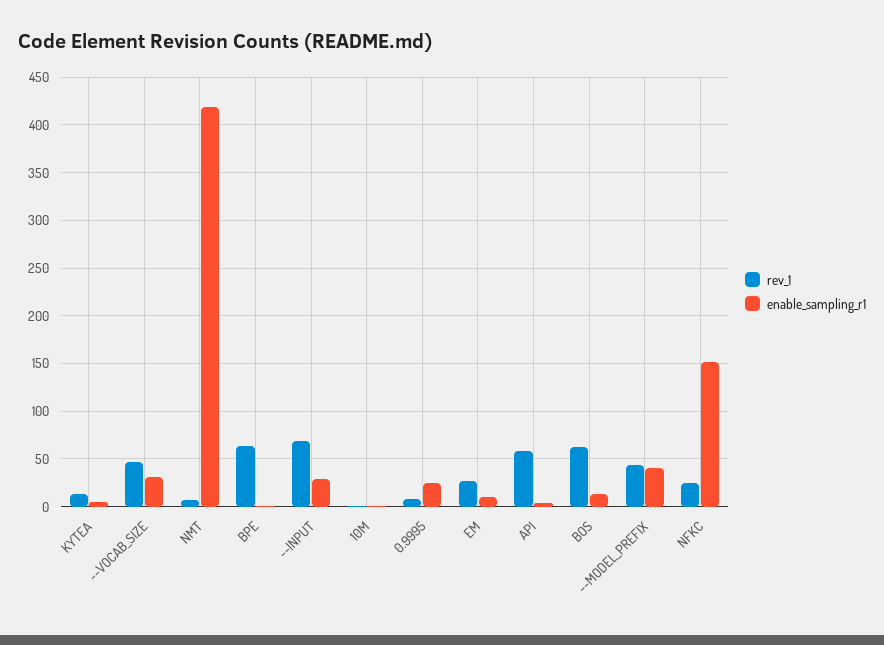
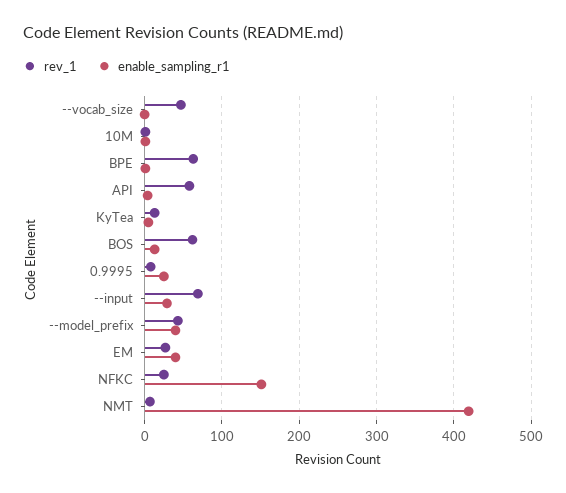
enable_sampling_r1, --VOCAB_SIZE: 30 -> 0
enable_sampling_r1, EM: 10 -> 40

